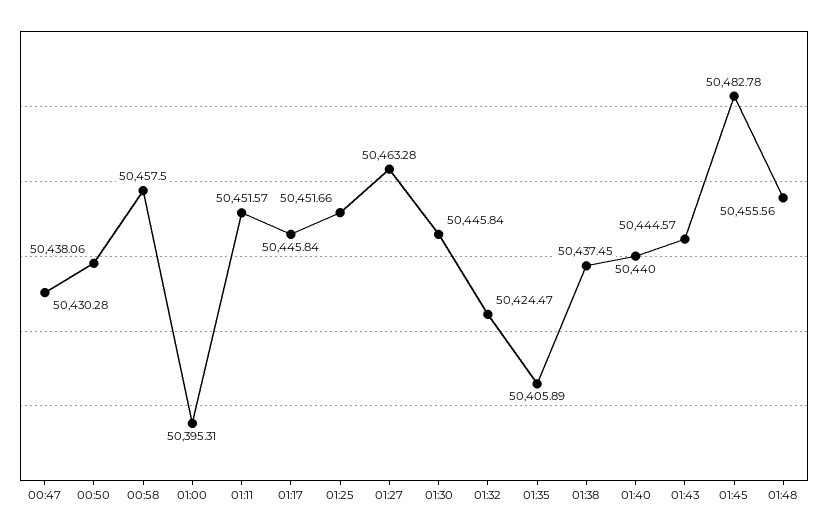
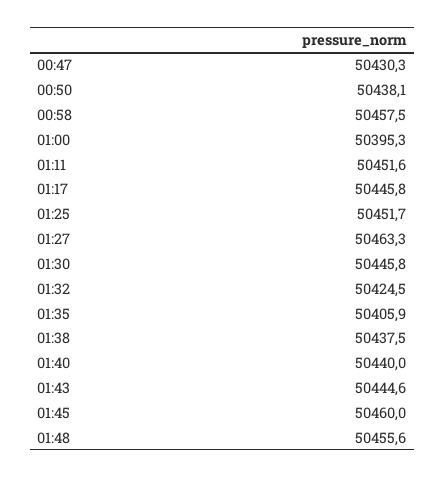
01:45: 50482.78 -> 50460

